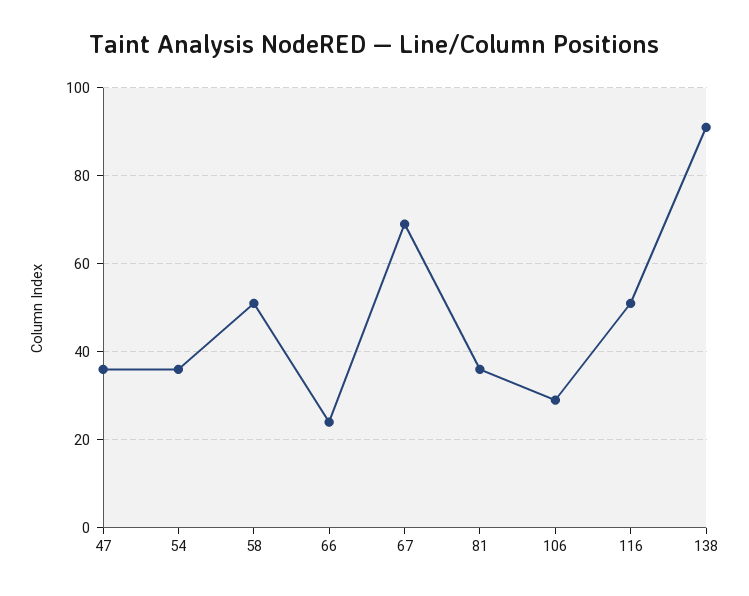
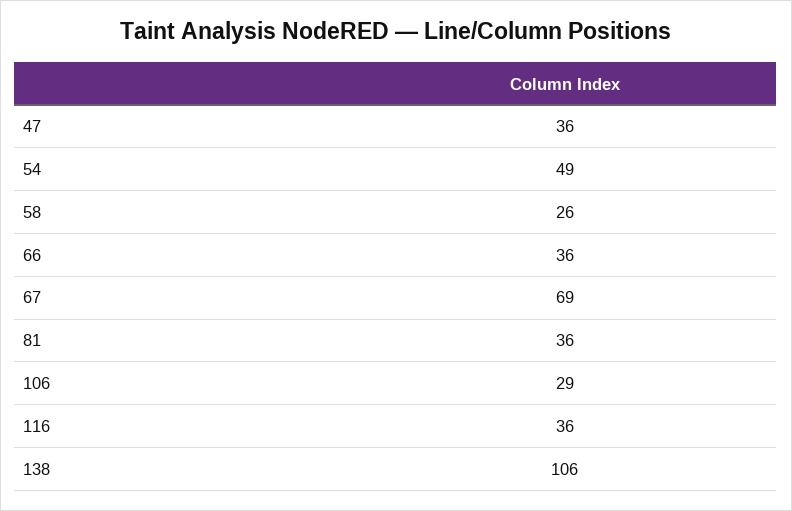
54: 35 -> 49
58: 50 -> 26
66: 25 -> 36
116: 50 -> 36
138: 90 -> 106

